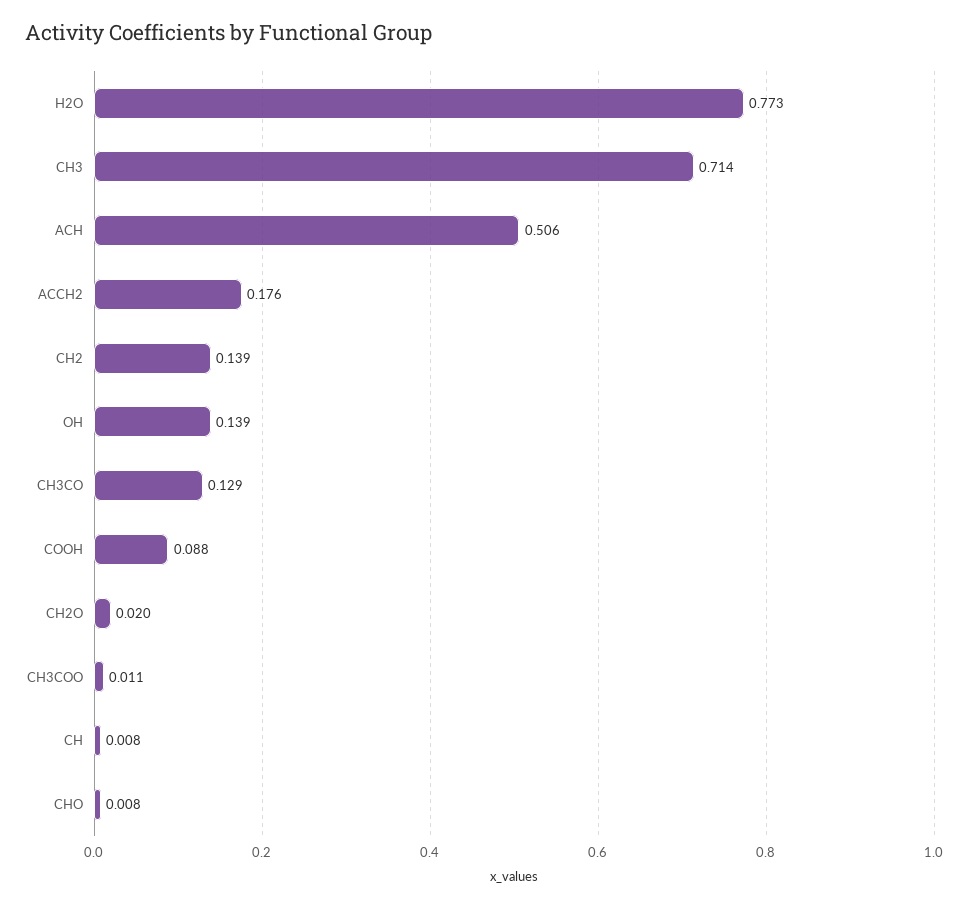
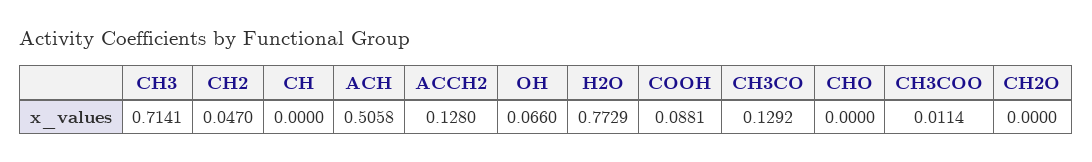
ACCH2: 0.176 -> 0.128
CH2: 0.139 -> 0.047
OH: 0.139 -> 0.066
CH2O: 0.02 -> 0
CH: 0.008 -> 0
CHO: 0.008 -> 0

